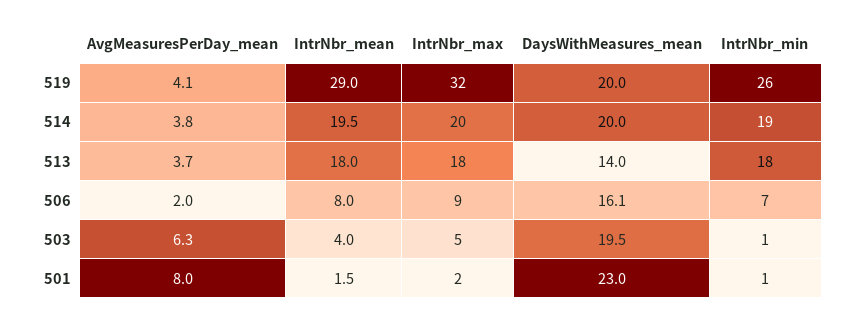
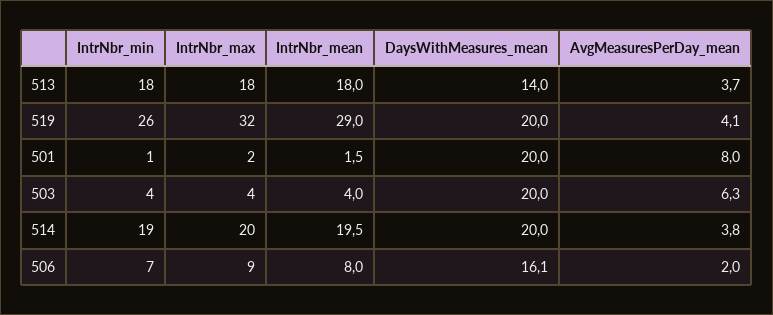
IntrNbr_max, 503: 5 -> 4
DaysWithMeasures_mean, 503: 19.5 -> 20
IntrNbr_min, 503: 1 -> 4
DaysWithMeasures_mean, 501: 23 -> 20

